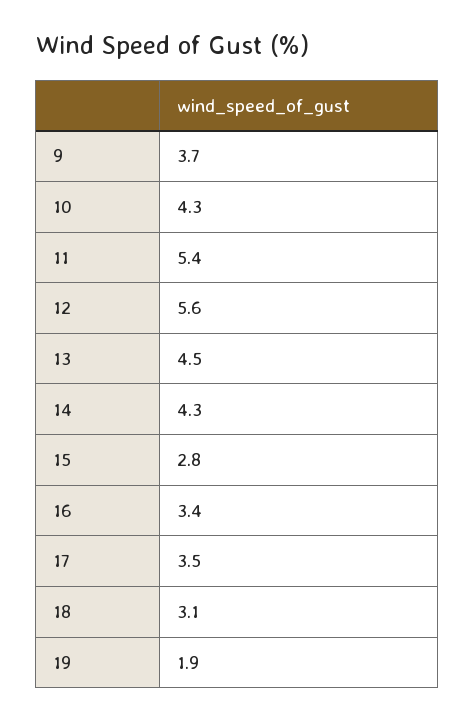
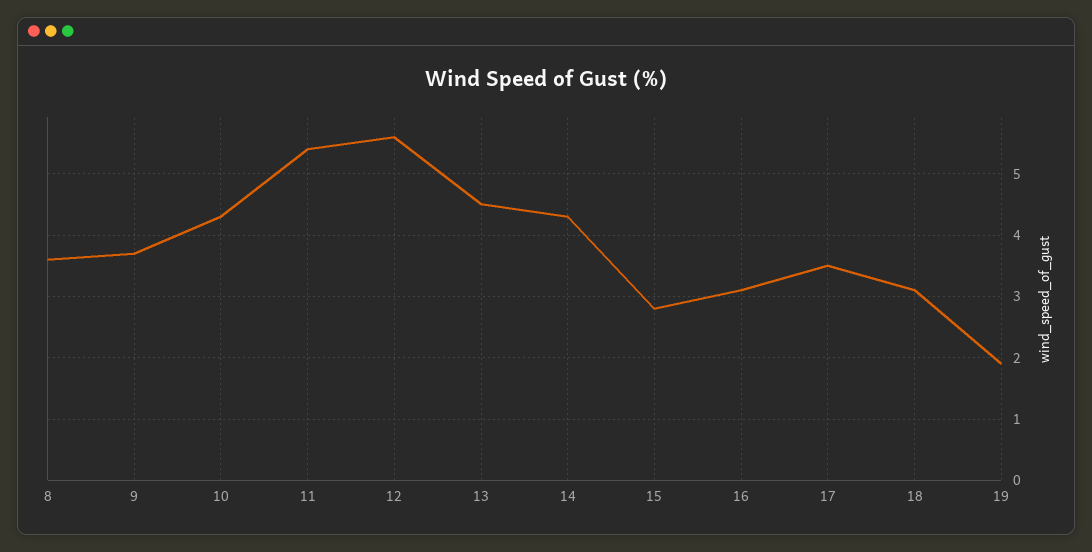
16: 3.4 -> 3.1
8: none -> 3.6

